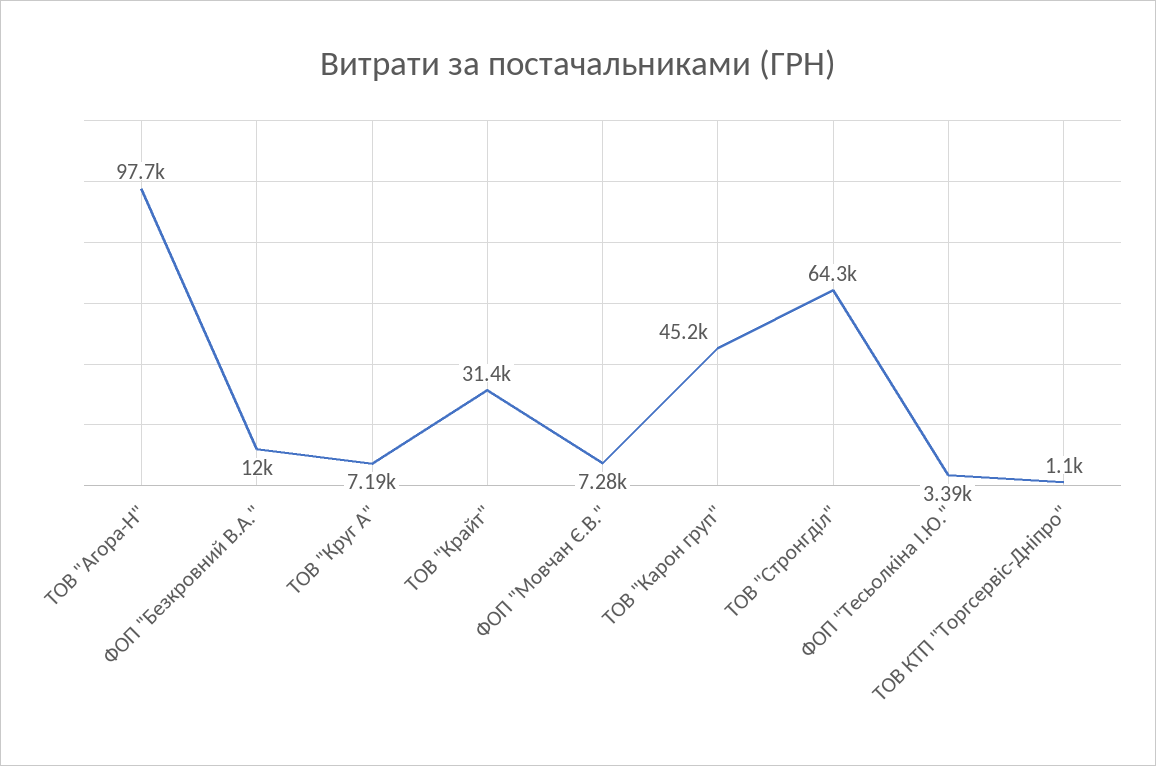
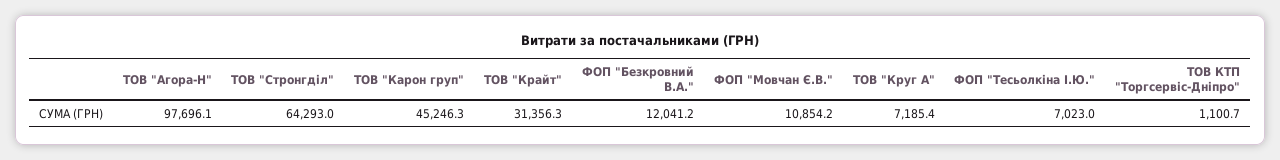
ФОП "Мовчан Є.В.": 7280 -> 10854.2
ФОП "Тесьолкіна І.Ю.": 3390 -> 7023

